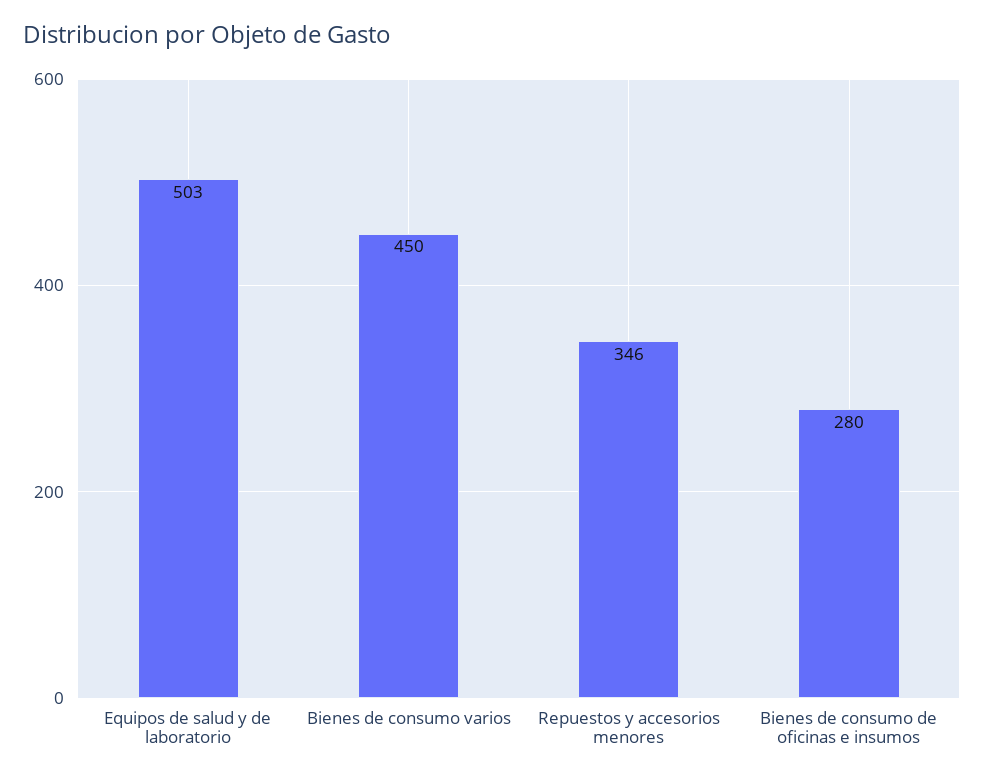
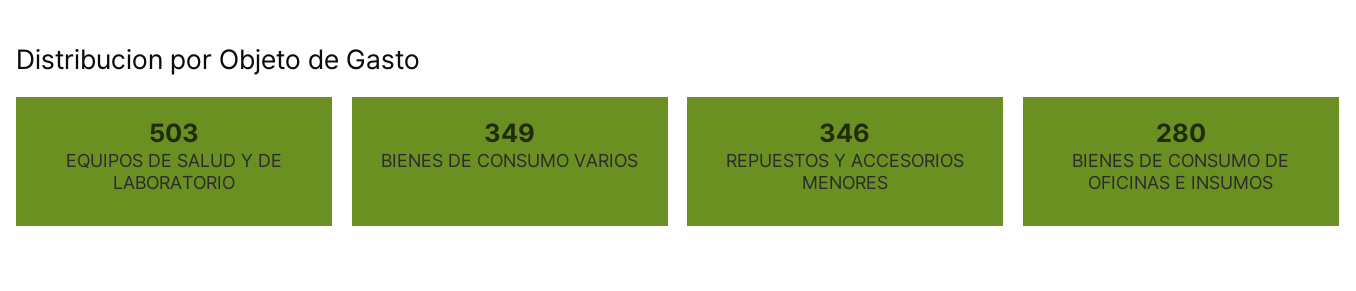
Bienes de consumo varios: 450 -> 349

